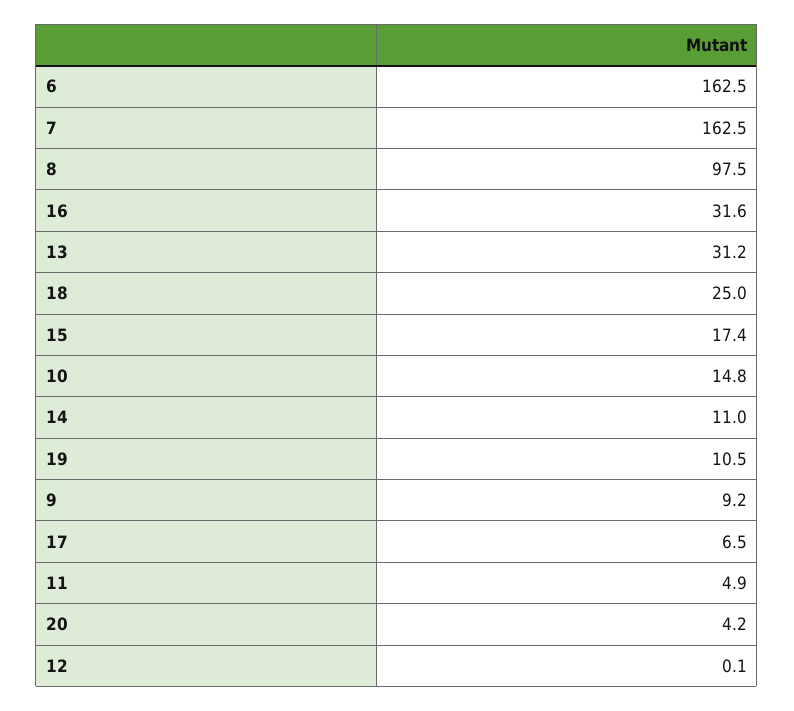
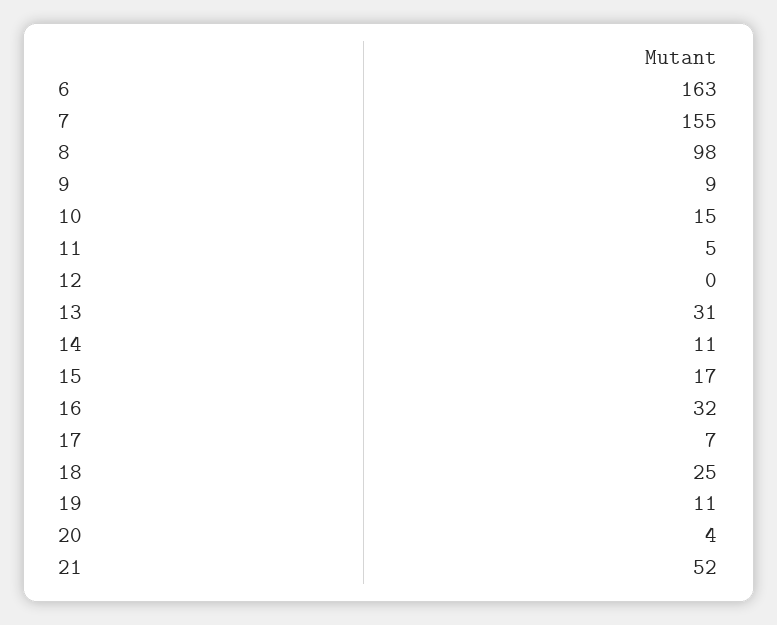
7: 162.5 -> 155
21: none -> 52

